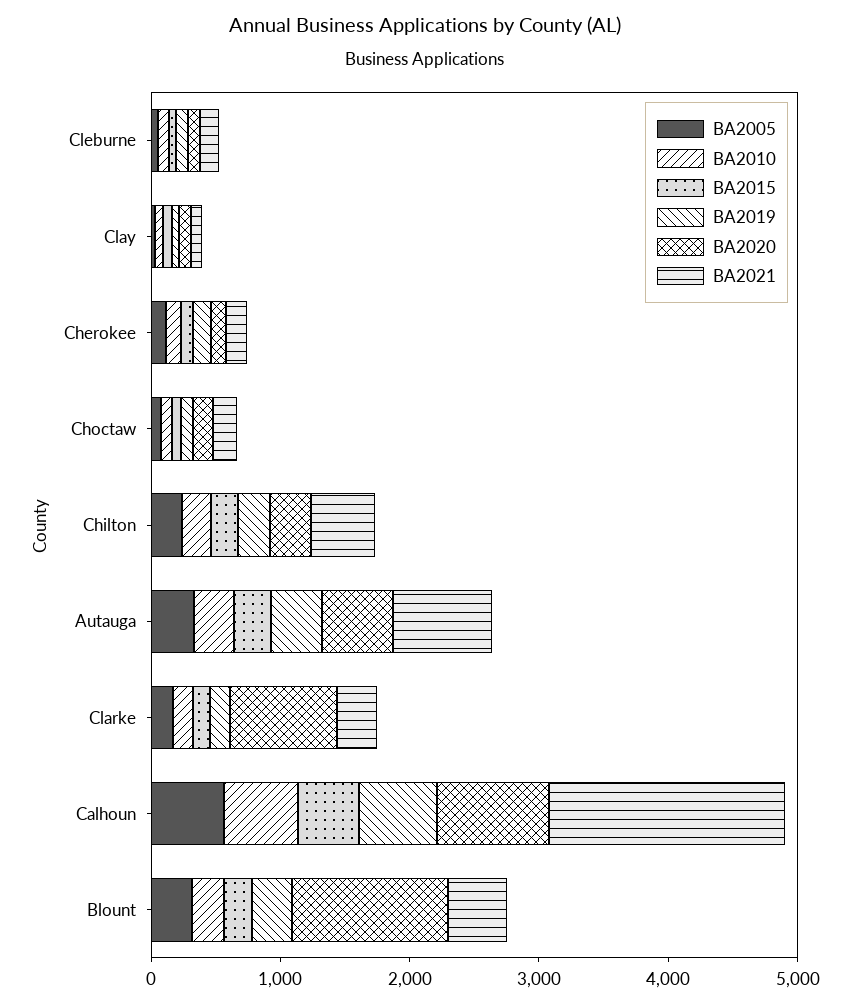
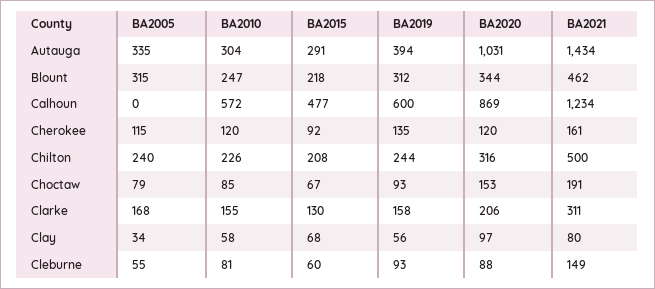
BA2020, Autauga: 600 -> 1031
BA2021, Autauga: 800 -> 1434
BA2020, Clarke: 800 -> 206
BA2005, Calhoun: 600 -> 0
BA2021, Calhoun: 1800 -> 1234
BA2020, Blount: 1200 -> 344

